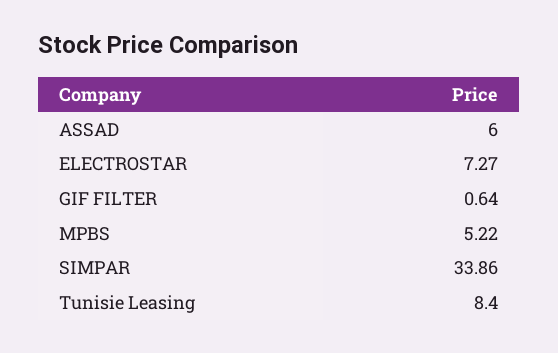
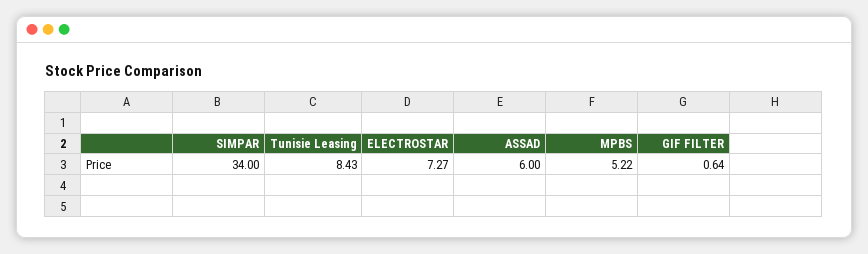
SIMPAR: 33.86 -> 34
Tunisie Leasing: 8.4 -> 8.43

